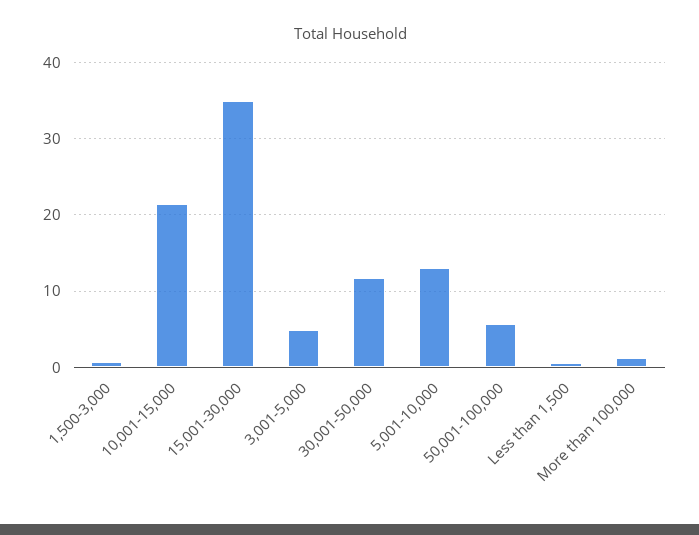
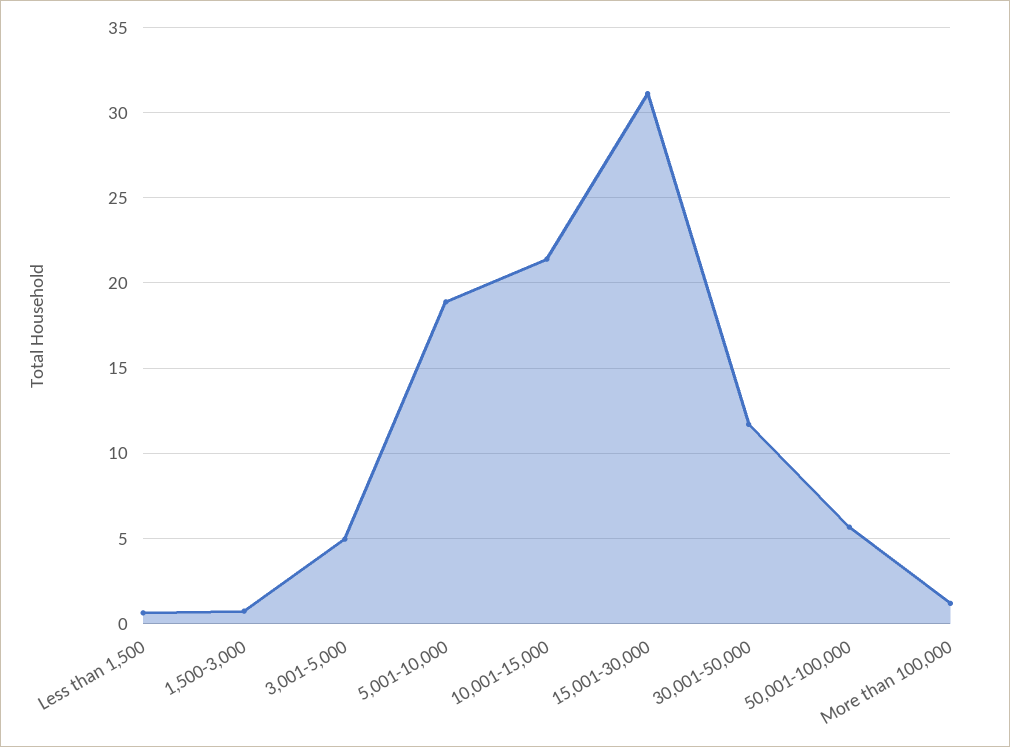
15,001-30,000: 35 -> 31
5,001-10,000: 13 -> 19

